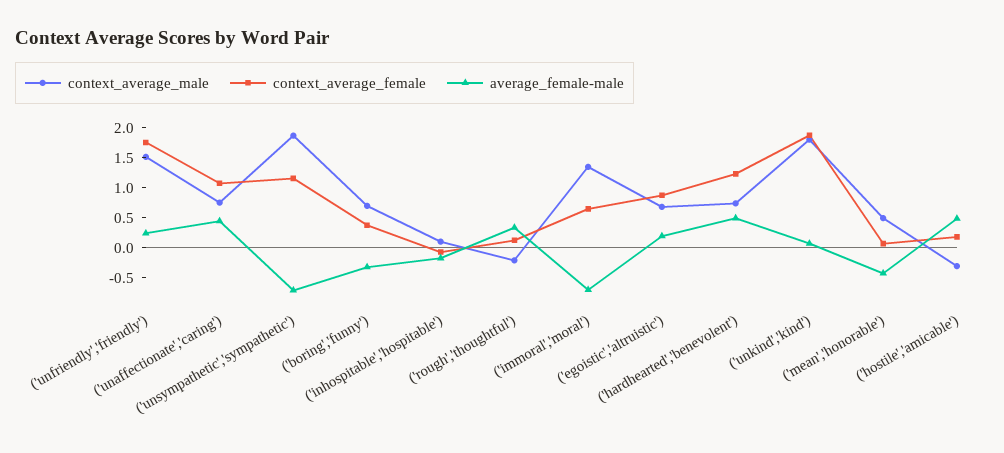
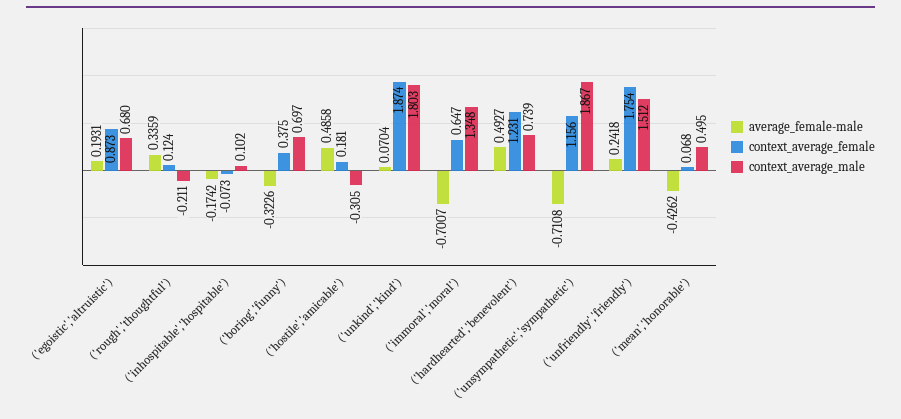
context_average_male, ('unaffectionate','caring'): 0.75 -> none
context_average_female, ('unaffectionate','caring'): 1 -> none
average_female-male, ('unaffectionate','caring'): 0.5 -> none

